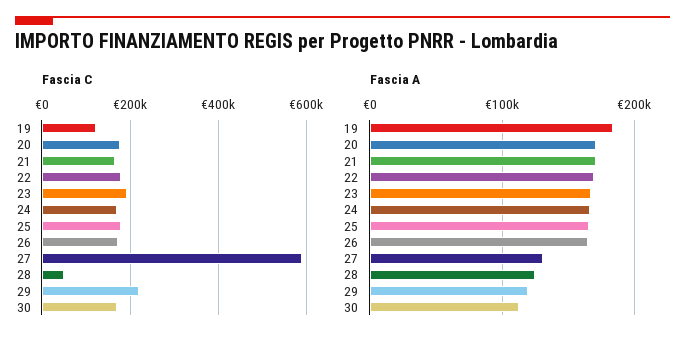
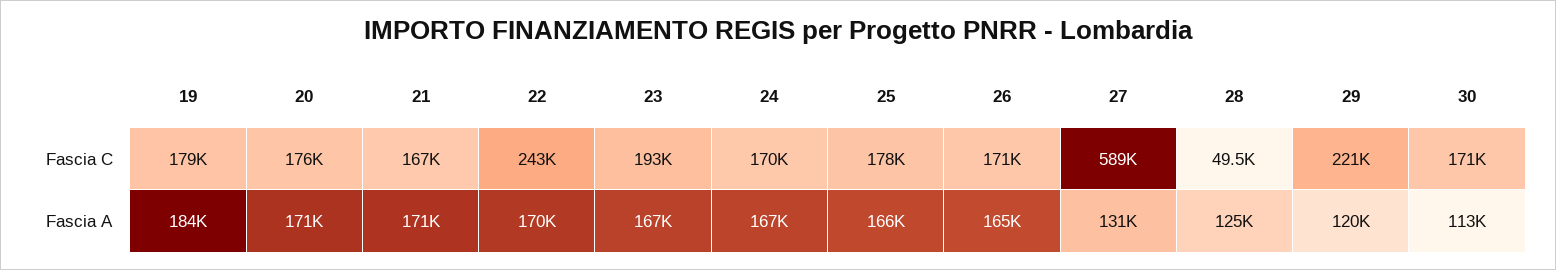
Fascia C, 19: 120000 -> 179000
Fascia C, 22: 180000 -> 243000

